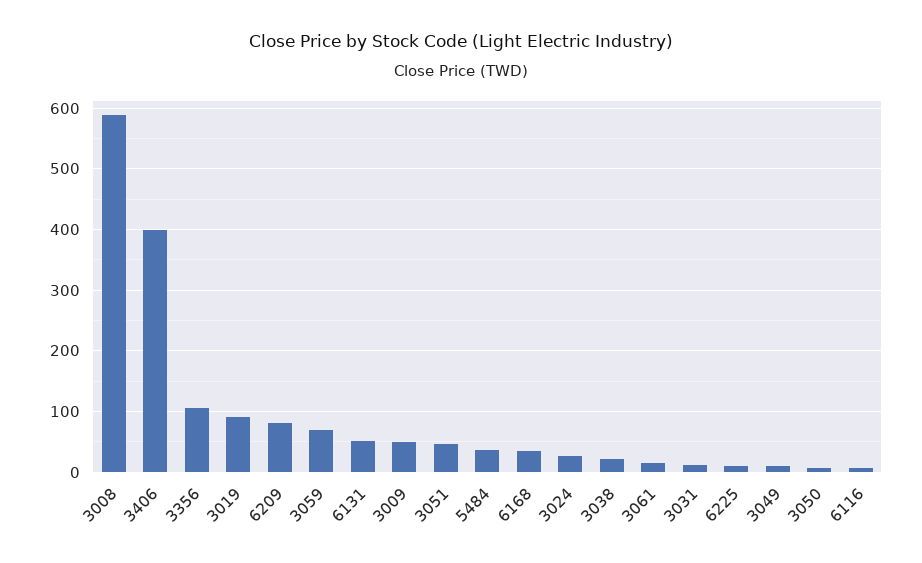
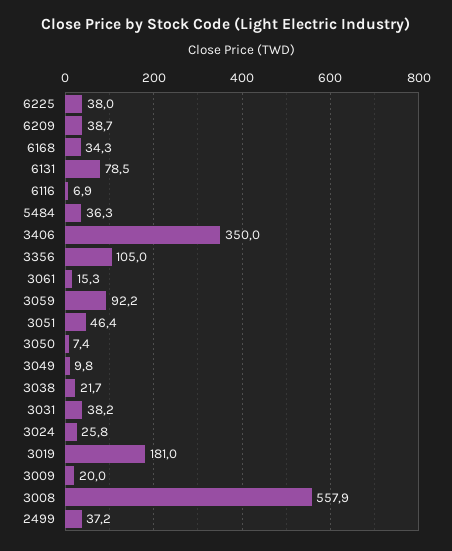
3008: 590 -> 557.9
3406: 400 -> 350
3019: 90 -> 181
6209: 80 -> 38.7
3059: 70 -> 92.2
6131: 50 -> 78.5
3009: 50 -> 20
3031: 10 -> 38.2
6225: 10 -> 38
2499: none -> 37.2

